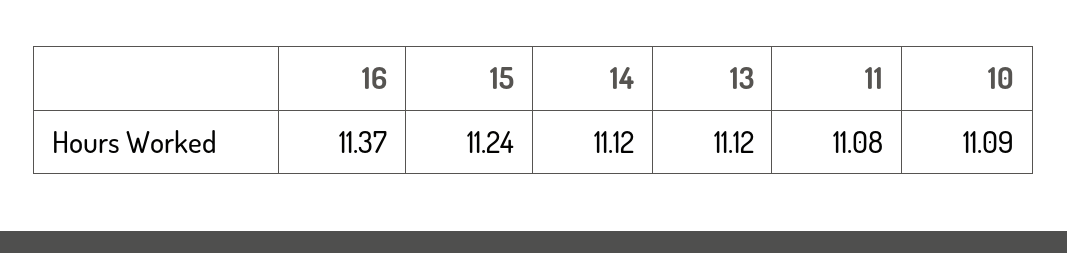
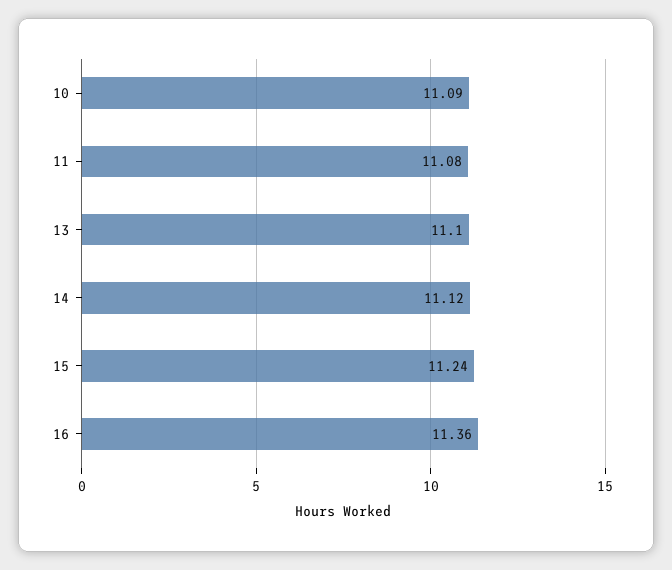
16: 11.37 -> 11.36
13: 11.12 -> 11.1

